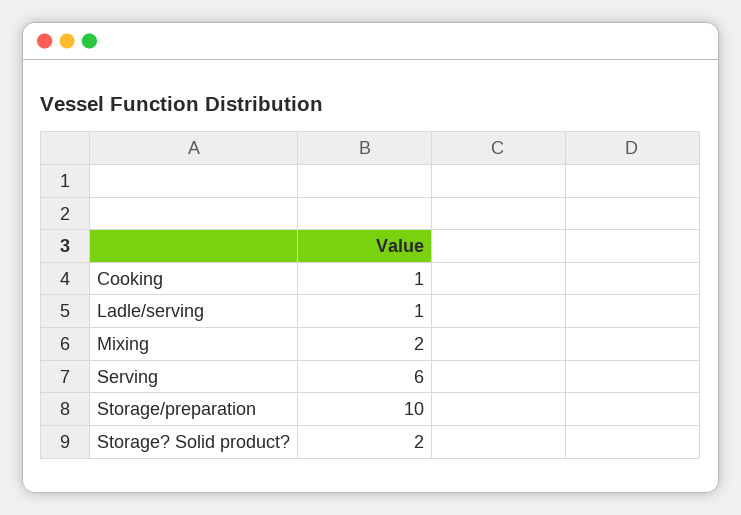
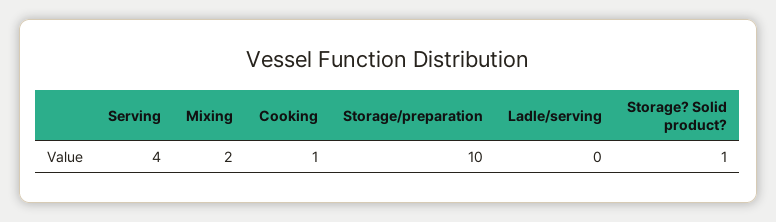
Ladle/serving: 1 -> 0
Serving: 6 -> 4
Storage? Solid product?: 2 -> 1

